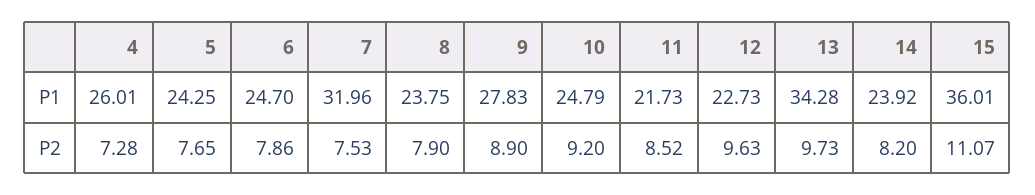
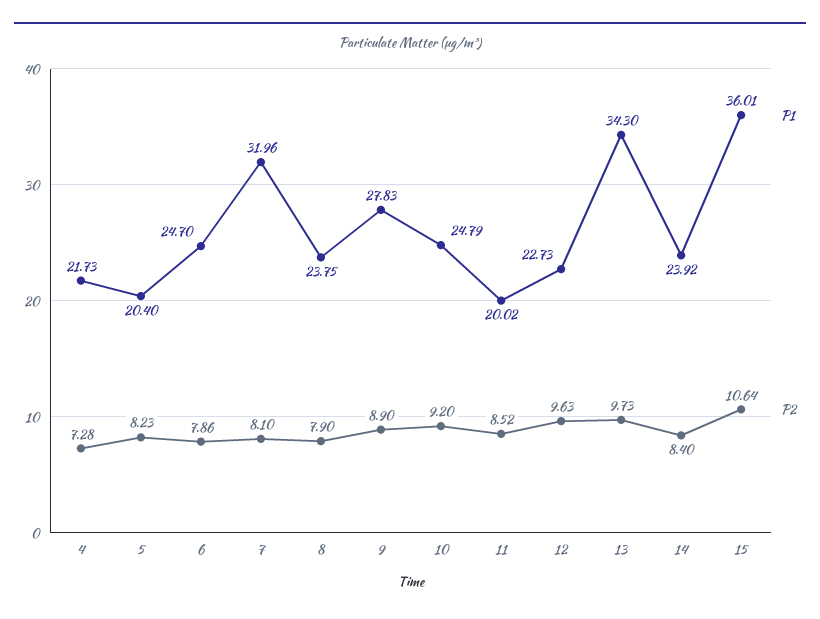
P1, 4: 26.01 -> 21.73
P1, 5: 24.25 -> 20.4
P1, 11: 21.73 -> 20.02
P1, 13: 34.28 -> 34.3
P2, 5: 7.65 -> 8.23
P2, 7: 7.53 -> 8.1
P2, 14: 8.2 -> 8.4
P2, 15: 11.07 -> 10.64

